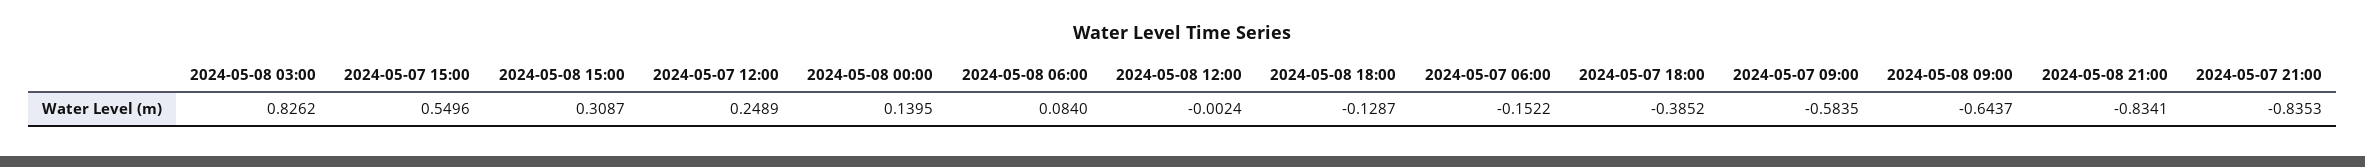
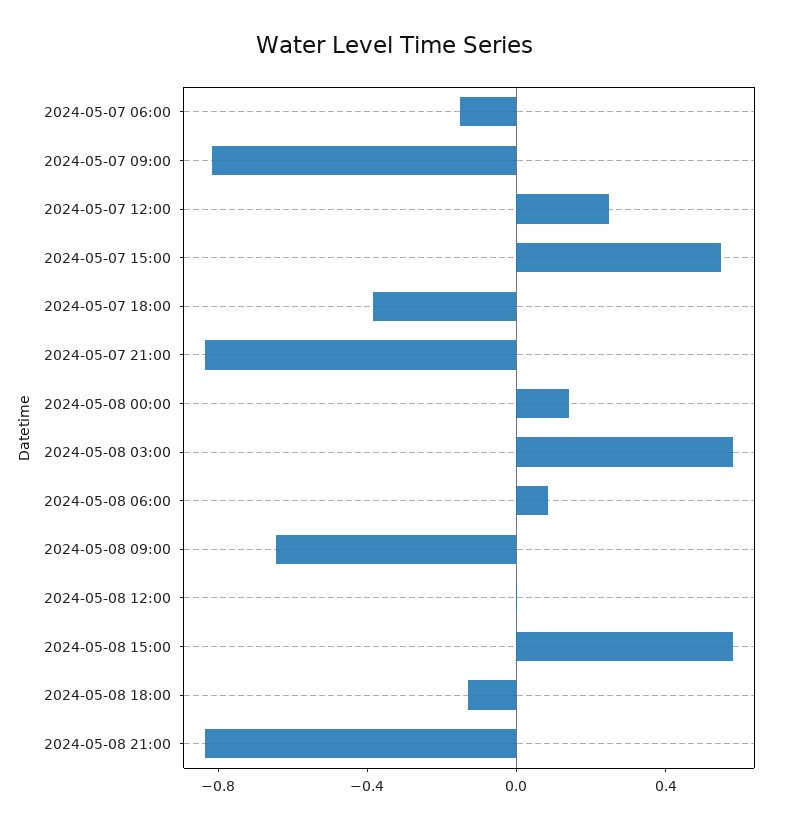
2024-05-08 03:00: 0.8262 -> 0.6
2024-05-08 15:00: 0.3087 -> 0.6
2024-05-07 09:00: -0.5835 -> -0.8

